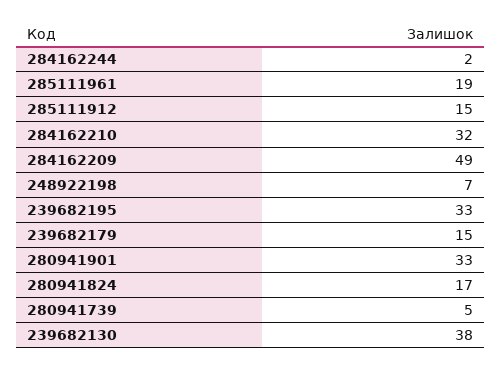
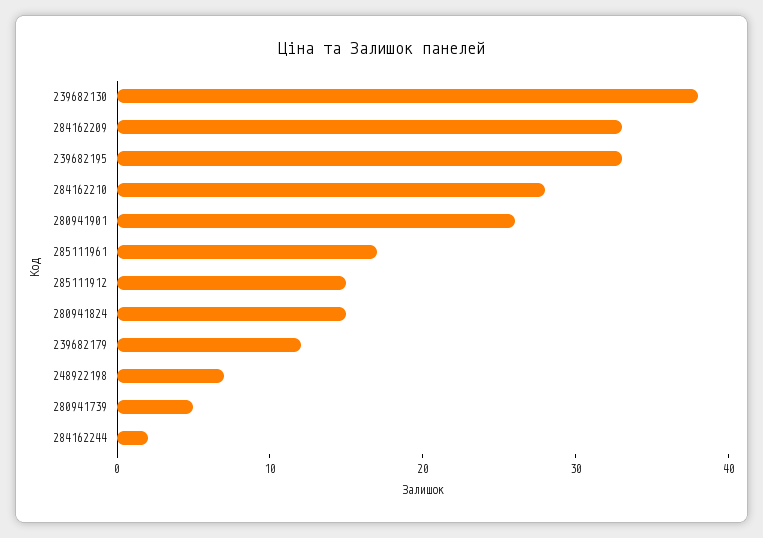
285111961: 19 -> 17
284162210: 32 -> 28
284162209: 49 -> 33
239682179: 15 -> 12
280941901: 33 -> 26
280941824: 17 -> 15

